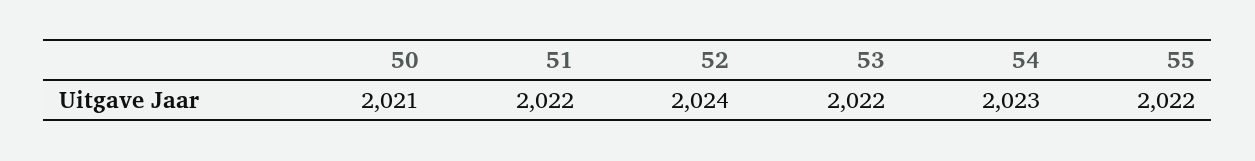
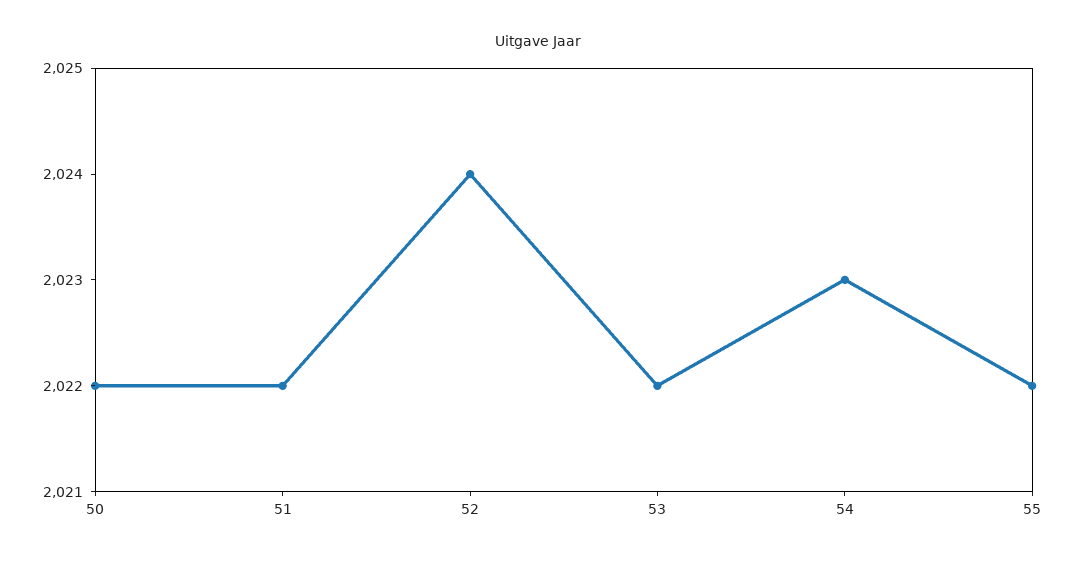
50: 2021 -> 2022

